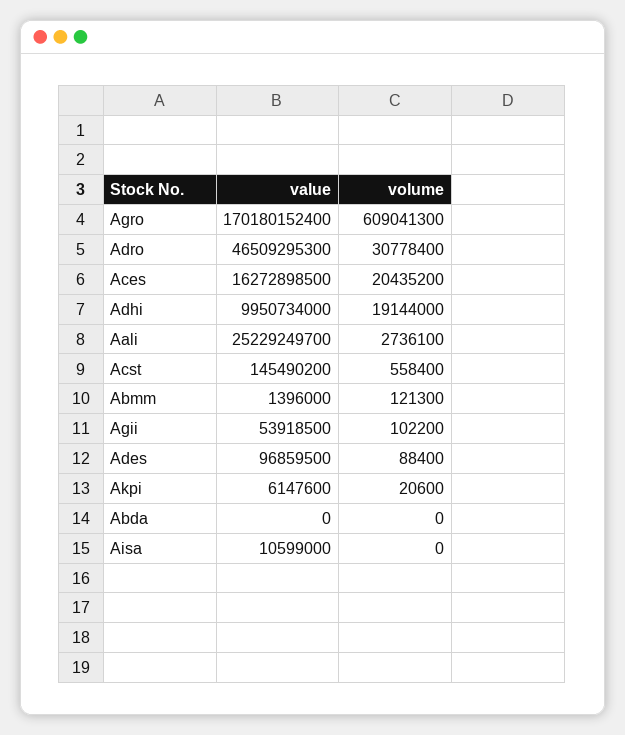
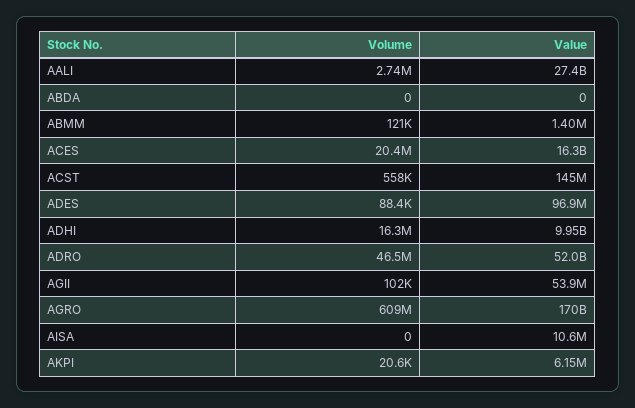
value, Adro: 46509295300 -> 52000000000
volume, Adro: 30778400 -> 46500000
volume, Adhi: 19144000 -> 16300000
value, Aali: 25229249700 -> 27400000000

